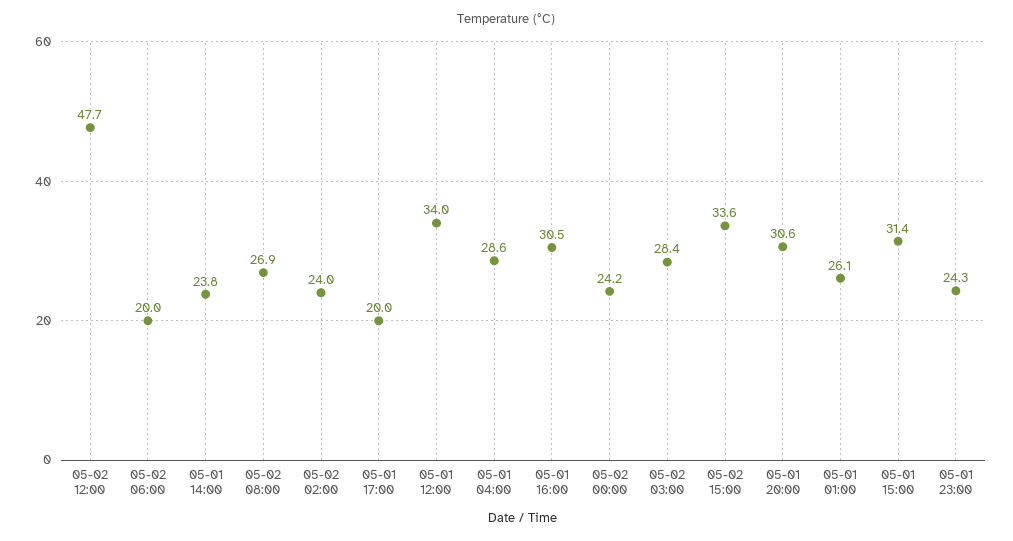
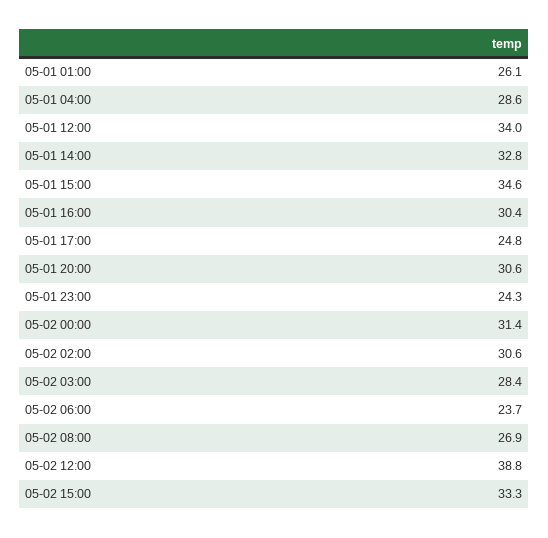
05-02 12:00: 47.7 -> 38.8
05-02 06:00: 20 -> 23.7
05-01 14:00: 23.8 -> 32.8
05-02 02:00: 24 -> 30.6
05-01 17:00: 20 -> 24.8
05-01 16:00: 30.5 -> 30.4
05-02 00:00: 24.2 -> 31.4
05-02 15:00: 33.6 -> 33.3
05-01 15:00: 31.4 -> 34.6

